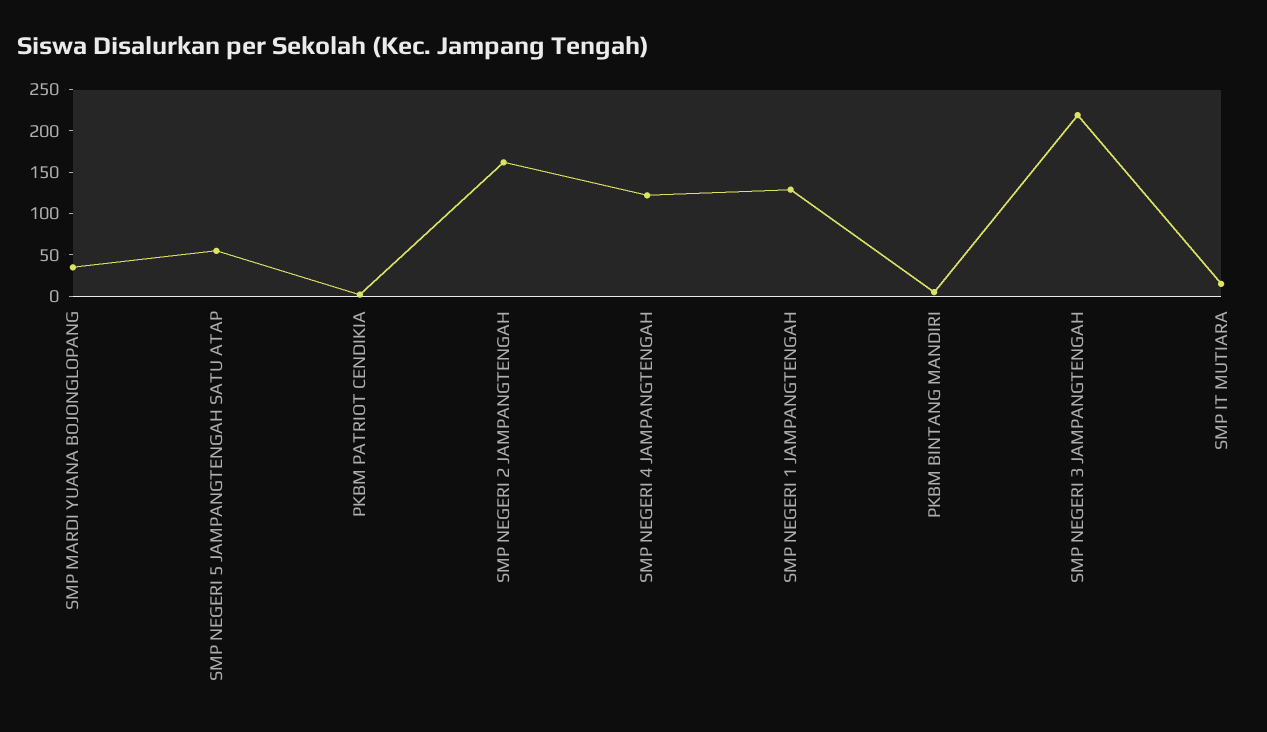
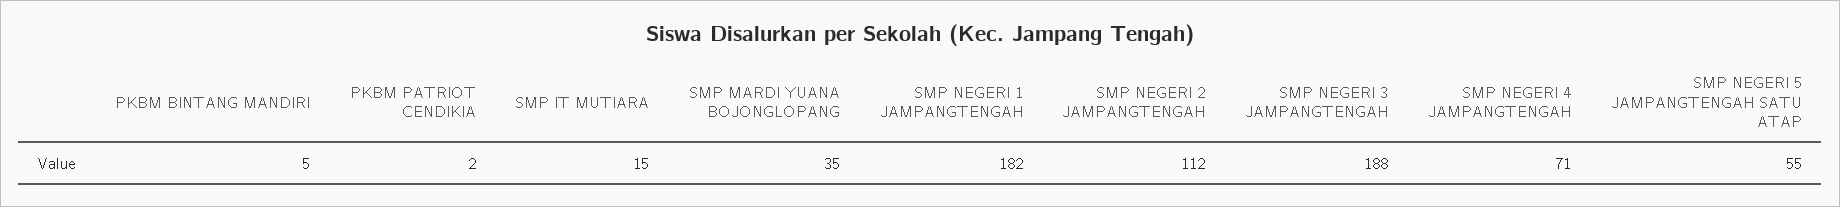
SMP NEGERI 2 JAMPANGTENGAH: 160 -> 112
SMP NEGERI 4 JAMPANGTENGAH: 120 -> 71
SMP NEGERI 1 JAMPANGTENGAH: 130 -> 182
SMP NEGERI 3 JAMPANGTENGAH: 220 -> 188

